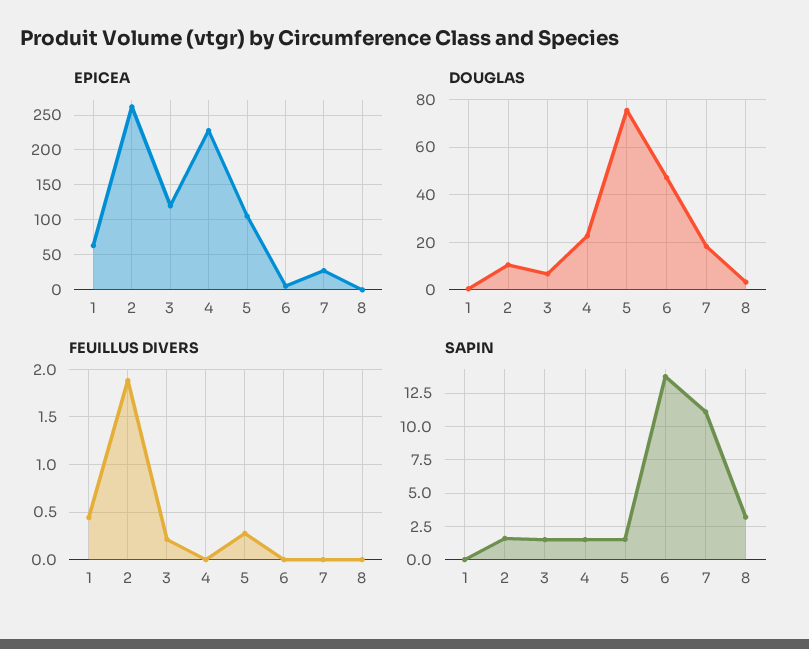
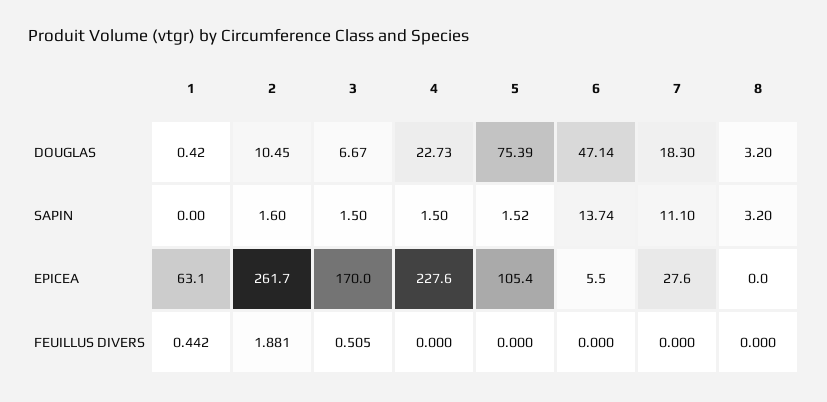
EPICEA, 3: 120 -> 170
FEUILLUS DIVERS, 3: 0.2 -> 0.505
FEUILLUS DIVERS, 5: 0.3 -> 0

